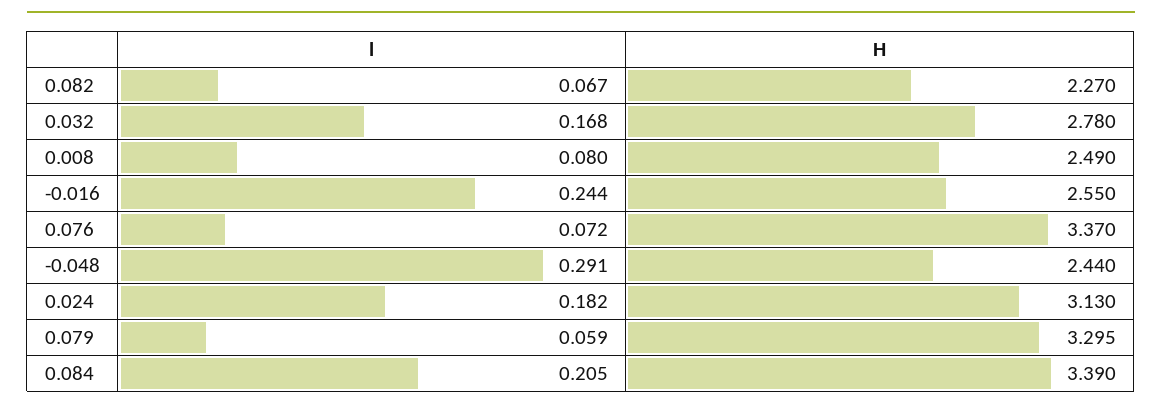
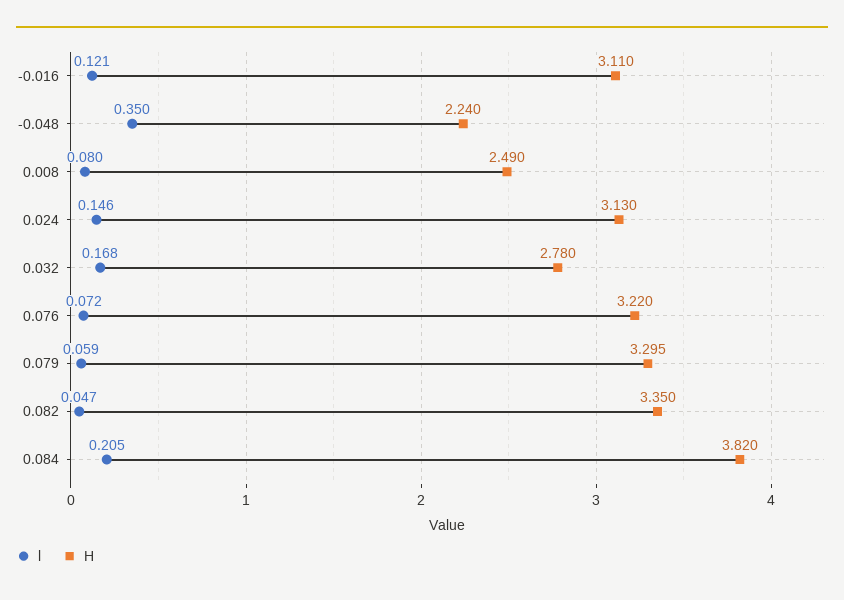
l, 0.082: 0.067 -> 0.047
H, 0.082: 2.27 -> 3.35
l, -0.016: 0.244 -> 0.121
H, -0.016: 2.55 -> 3.11
H, 0.076: 3.37 -> 3.22
l, -0.048: 0.291 -> 0.35
H, -0.048: 2.44 -> 2.24
l, 0.024: 0.182 -> 0.146
H, 0.084: 3.39 -> 3.82

